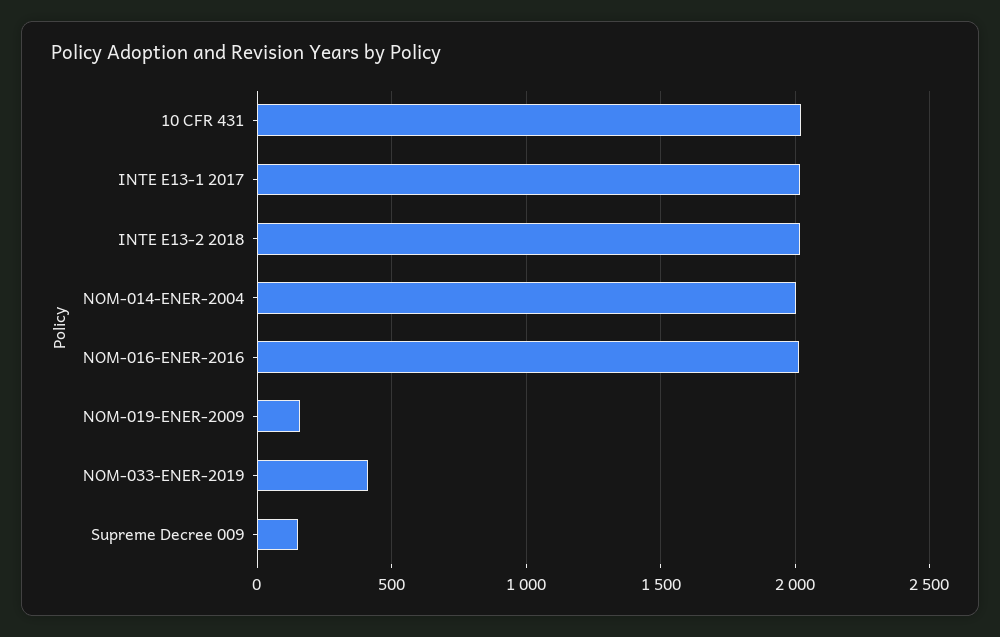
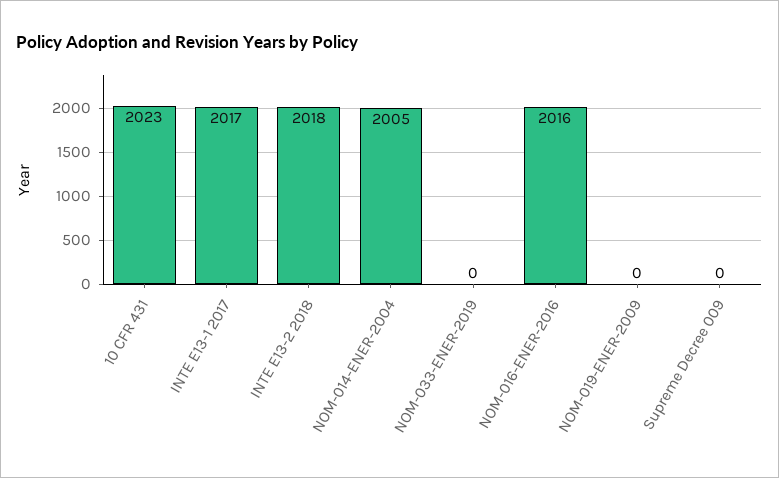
NOM-019-ENER-2009: 150 -> 0
NOM-033-ENER-2019: 400 -> 0
Supreme Decree 009: 150 -> 0

